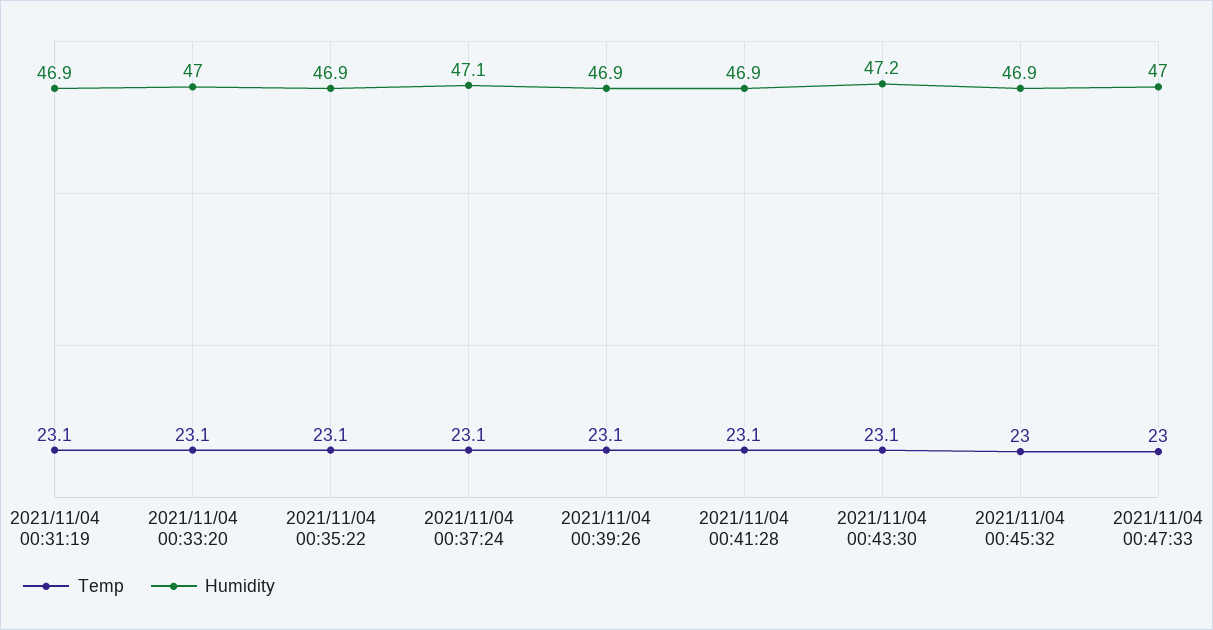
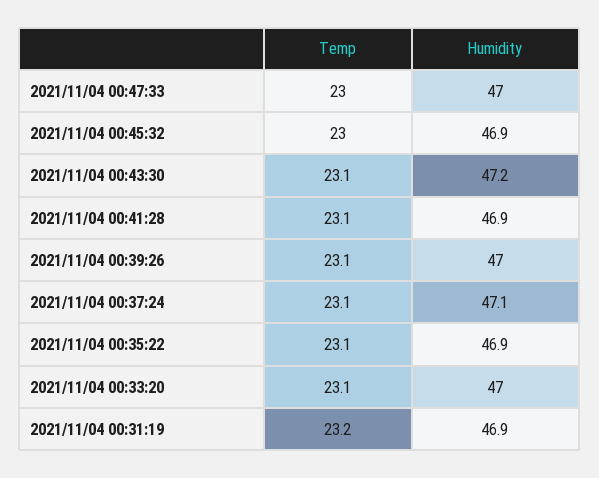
Temp, 2021/11/04 00:31:19: 23.1 -> 23.2
Humidity, 2021/11/04 00:39:26: 46.9 -> 47

